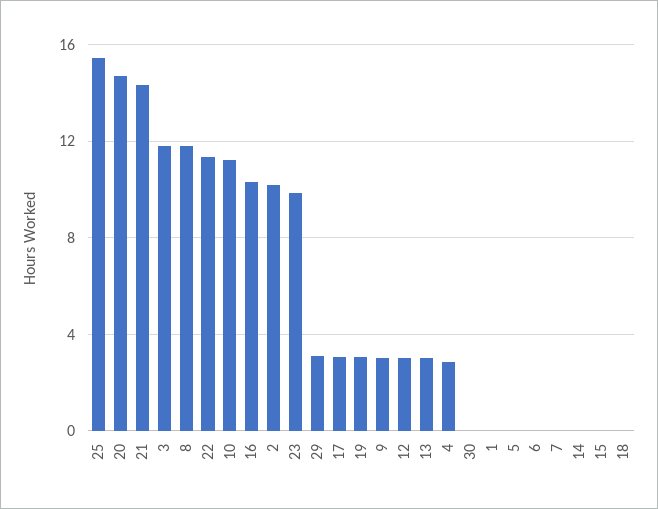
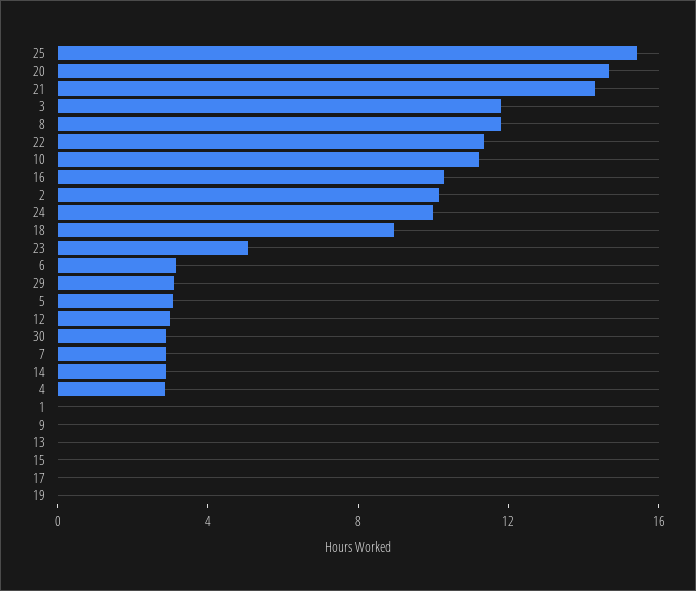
23: 10 -> 5
17: 3 -> 0
19: 3 -> 0
9: 3 -> 0
13: 3 -> 0
30: 0 -> 3
5: 0 -> 3
6: 0 -> 3
7: 0 -> 3
14: 0 -> 3
18: 0 -> 9
24: none -> 10

